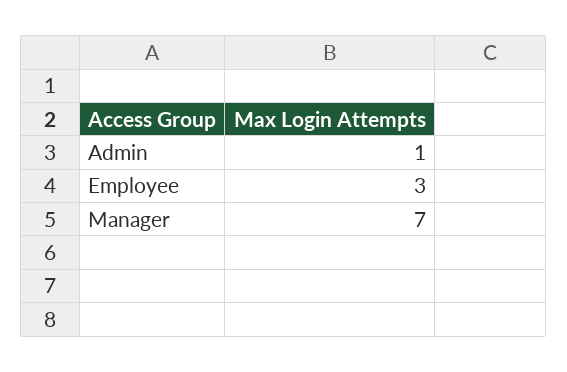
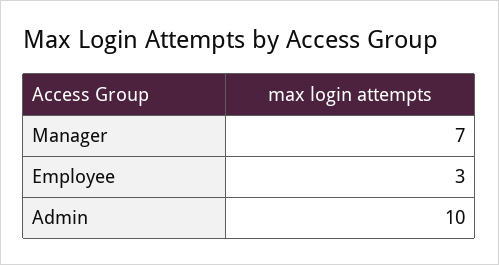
Admin: 1 -> 10

